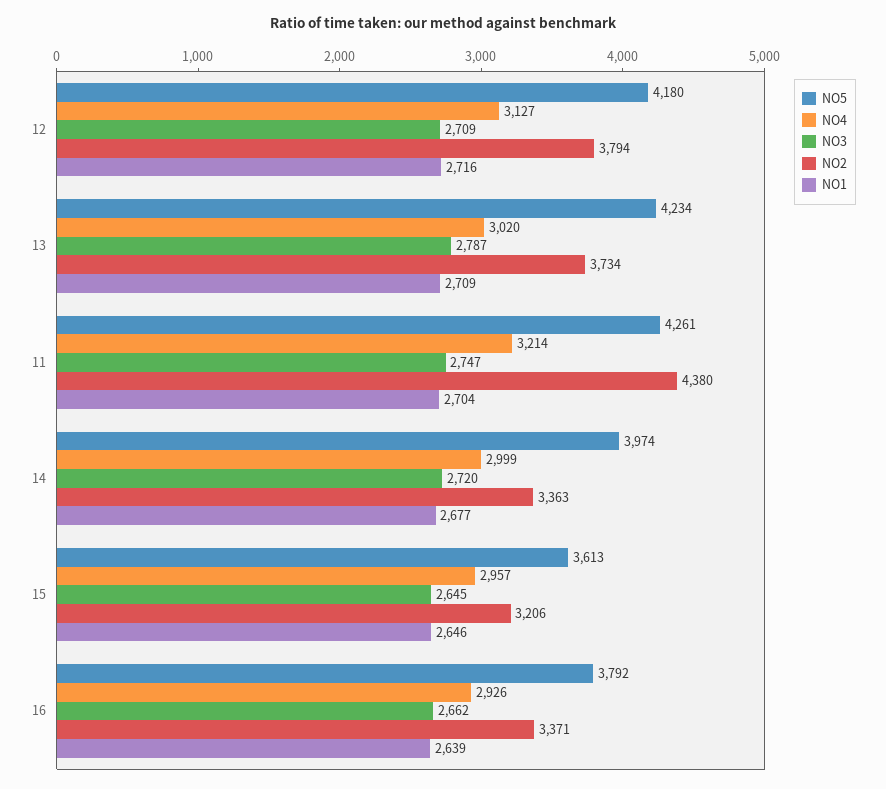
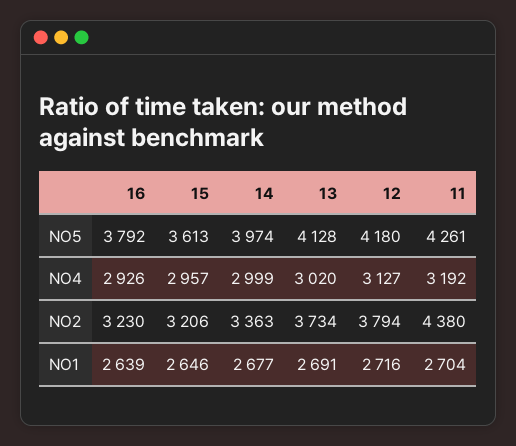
NO3, 12: 2709 -> none
NO5, 13: 4234 -> 4128
NO3, 13: 2787 -> none
NO1, 13: 2709 -> 2691
NO4, 11: 3214 -> 3192
NO3, 11: 2747 -> none
NO3, 14: 2720 -> none
NO3, 15: 2645 -> none
NO3, 16: 2662 -> none
NO2, 16: 3371 -> 3230

